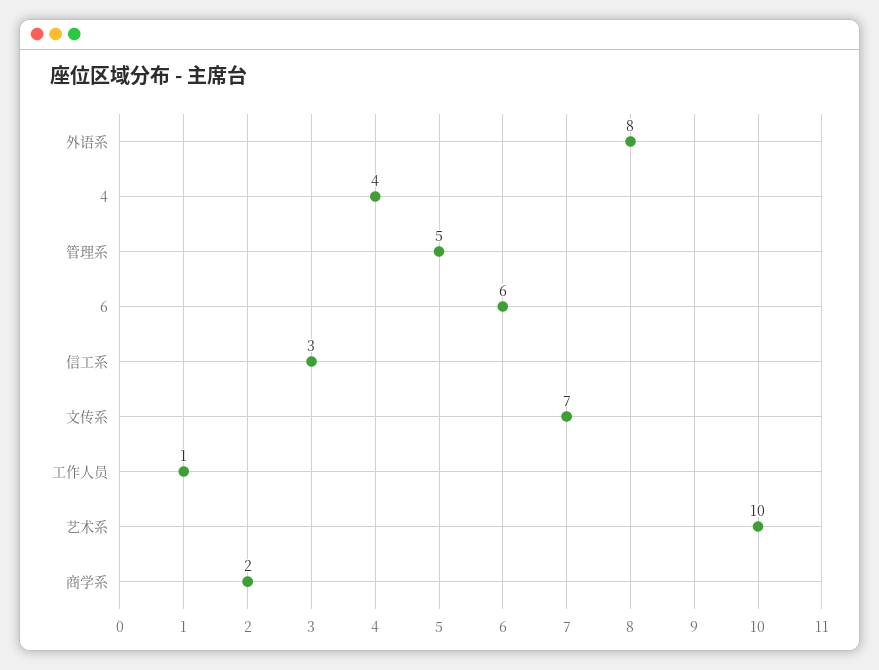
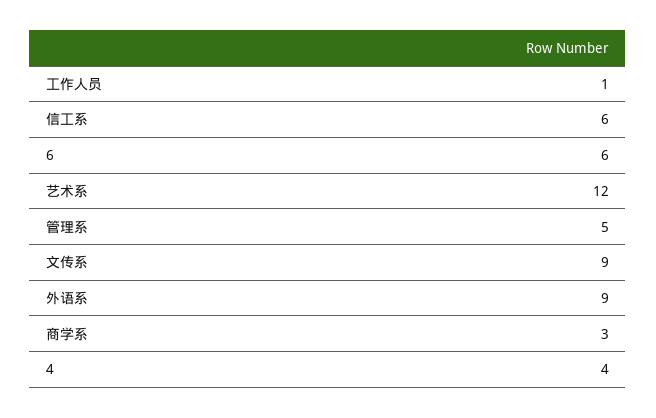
外语系: 8 -> 9
信工系: 3 -> 6
文传系: 7 -> 9
艺术系: 10 -> 12
商学系: 2 -> 3

